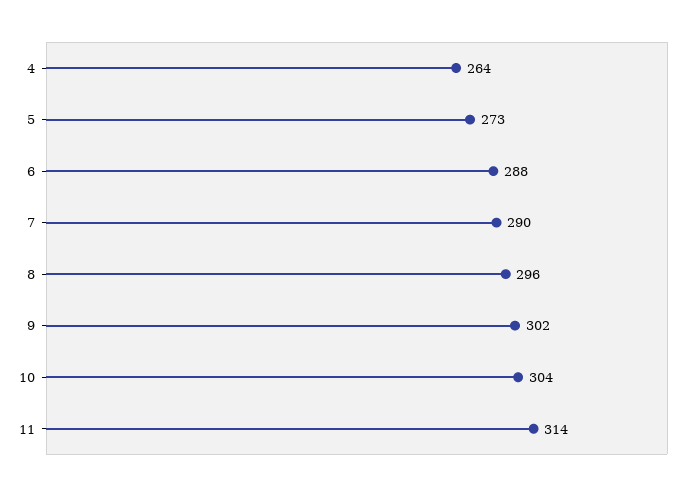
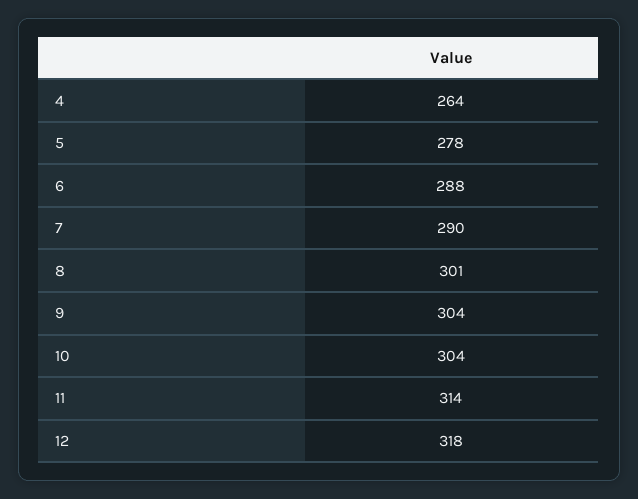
5: 273 -> 278
8: 296 -> 301
9: 302 -> 304
12: none -> 318

